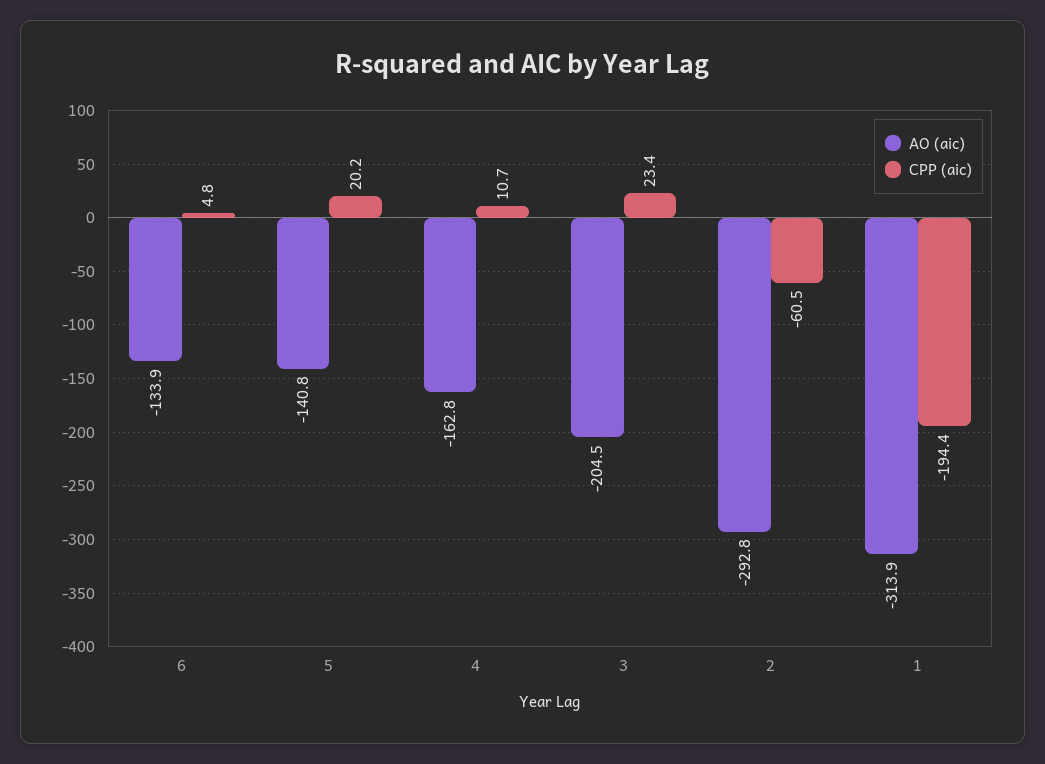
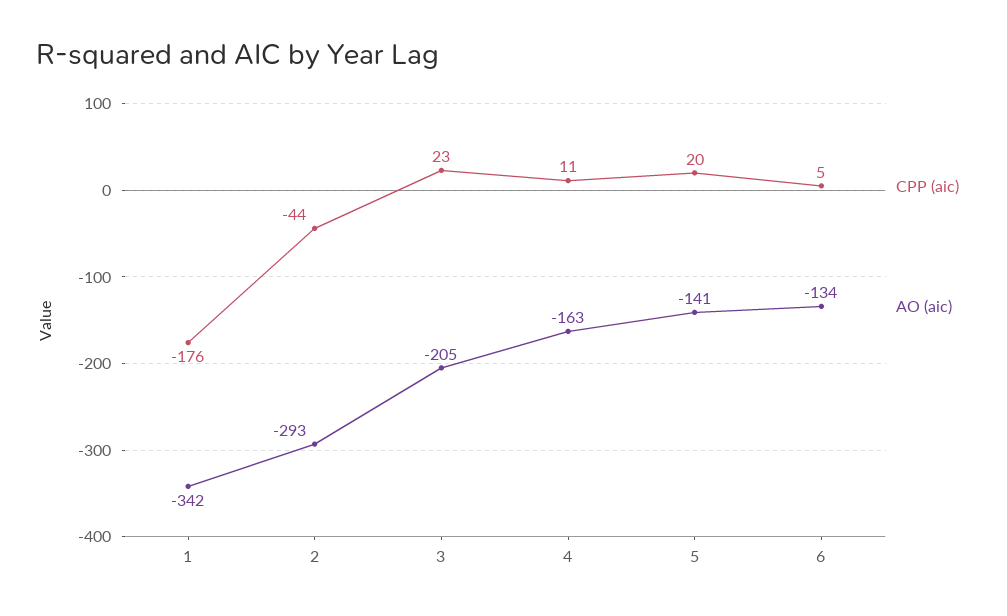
CPP (aic), 2: -60.5 -> -44
AO (aic), 1: -313.9 -> -342
CPP (aic), 1: -194.4 -> -176

